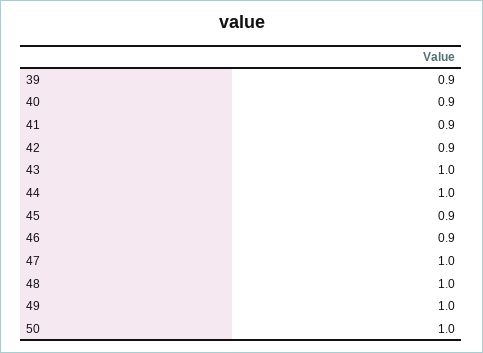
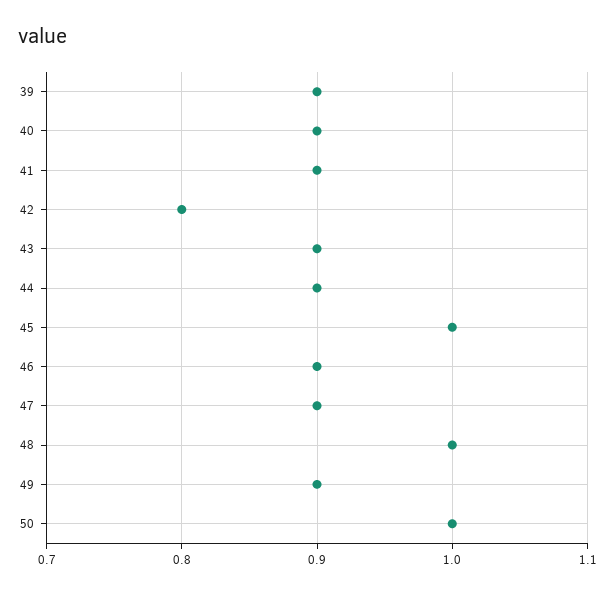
42: 0.9 -> 0.8
43: 1 -> 0.9
44: 1 -> 0.9
45: 0.9 -> 1
47: 1 -> 0.9
49: 1 -> 0.9

